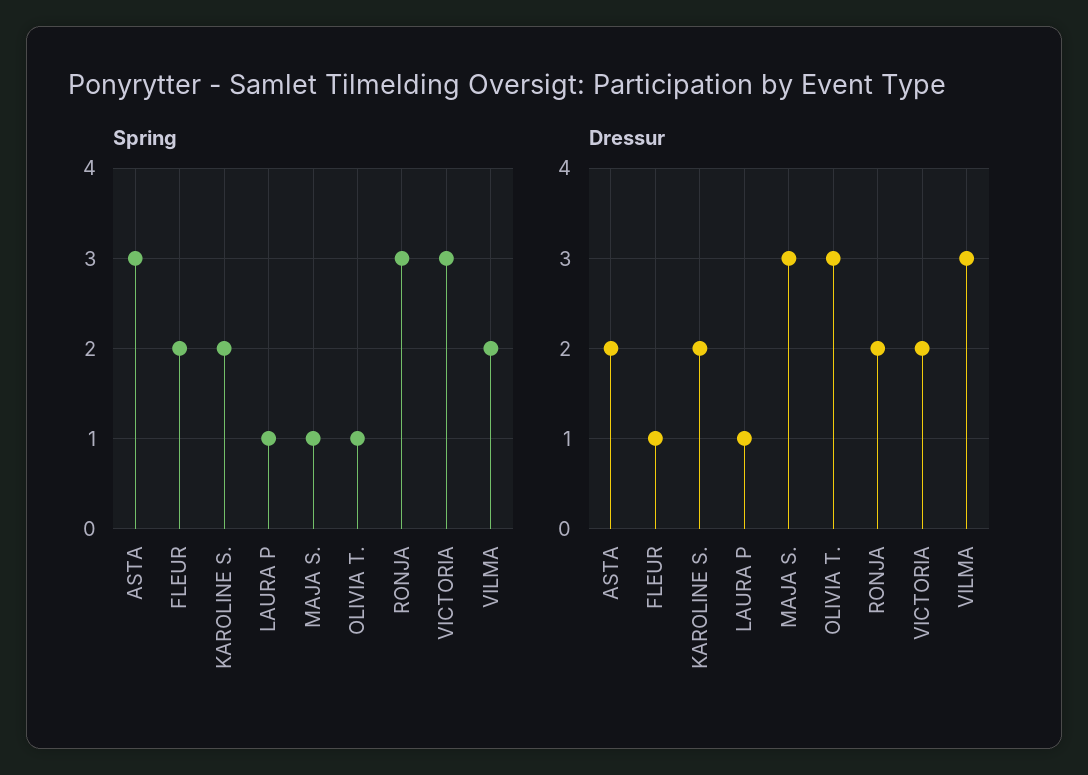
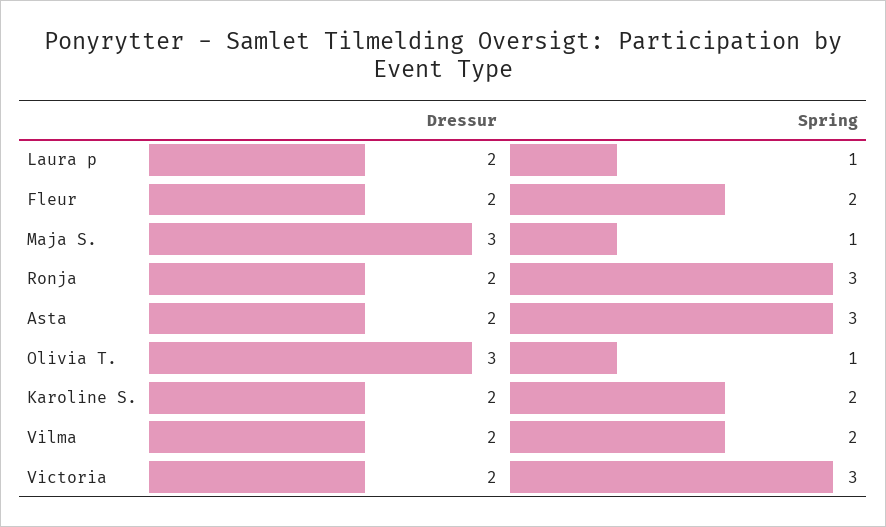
Dressur, FLEUR: 1 -> 2
Dressur, LAURA P: 1 -> 2
Dressur, VILMA: 3 -> 2

